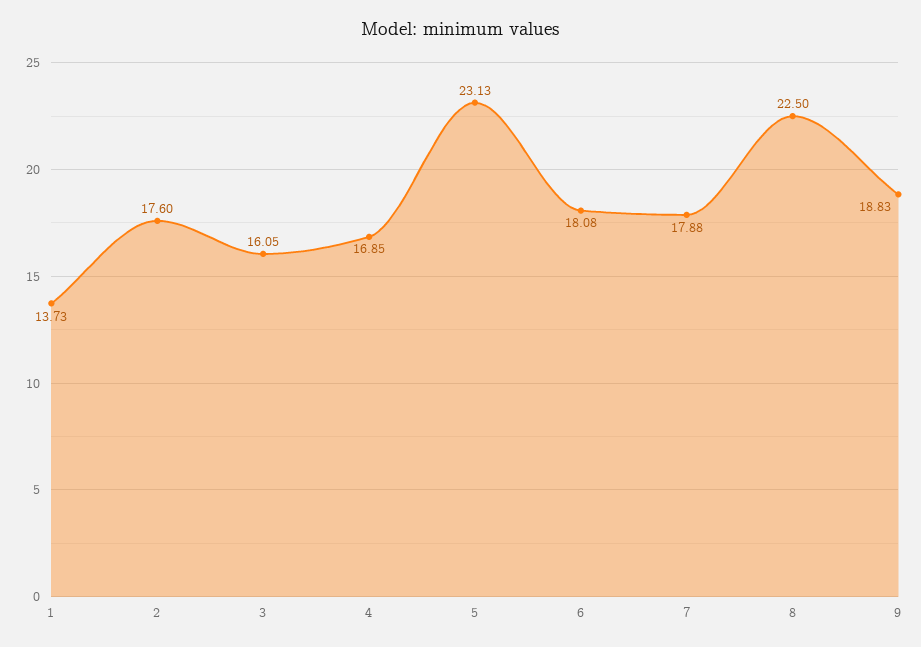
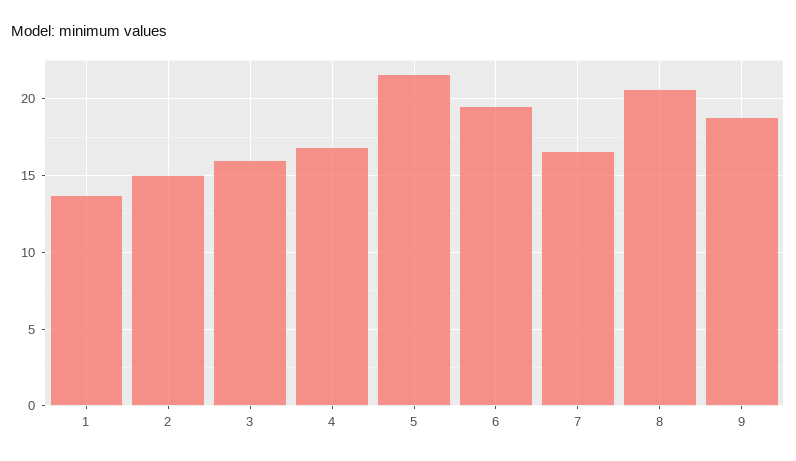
2: 17.6 -> 15
5: 23.13 -> 21.5
6: 18.08 -> 19.5
7: 17.88 -> 16.5
8: 22.5 -> 20.5

